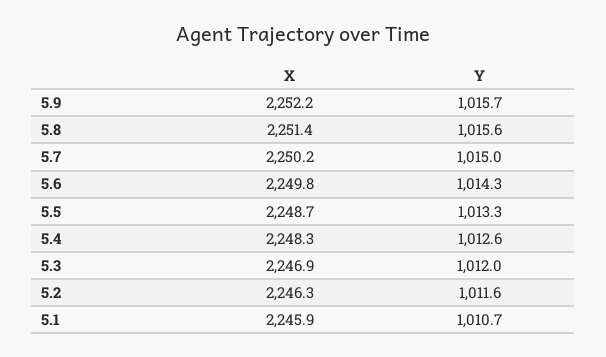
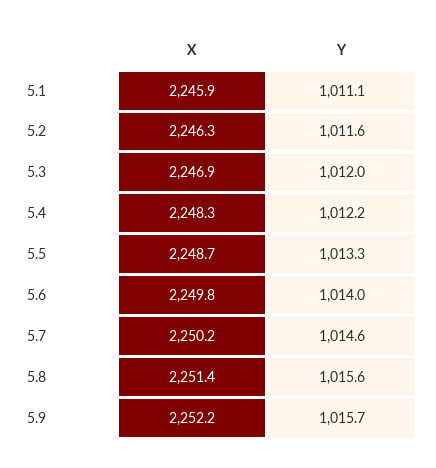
Y, 5.7: 1015 -> 1014.6
Y, 5.6: 1014.3 -> 1014
Y, 5.4: 1012.6 -> 1012.2
Y, 5.1: 1010.7 -> 1011.1

